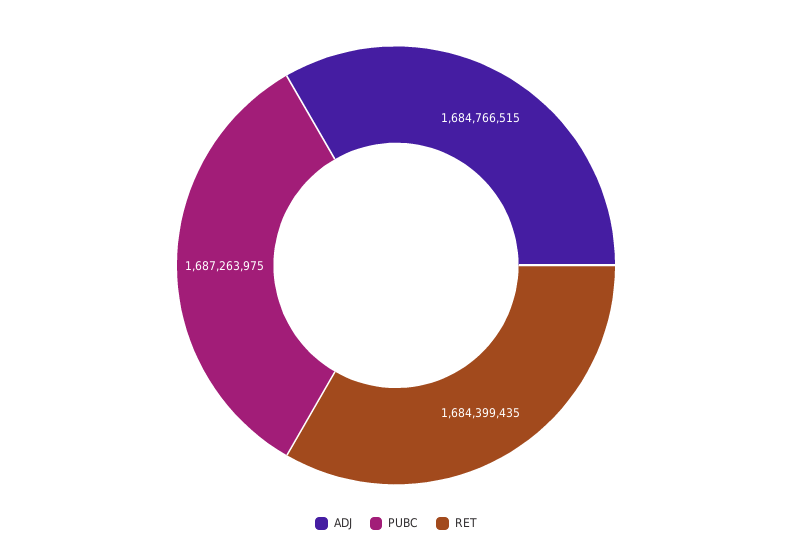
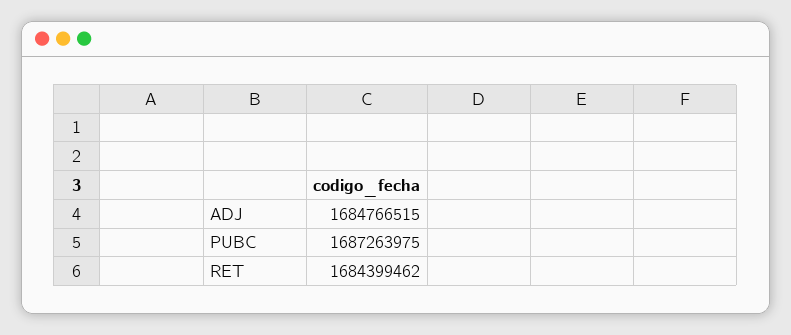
RET: 1684399435 -> 1684399462

